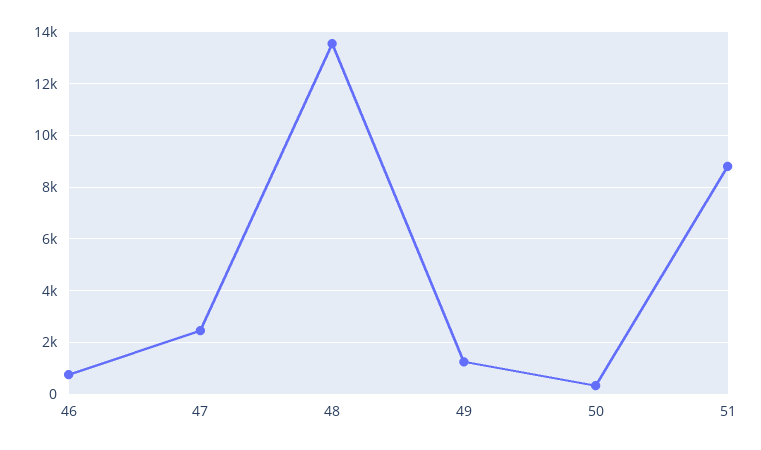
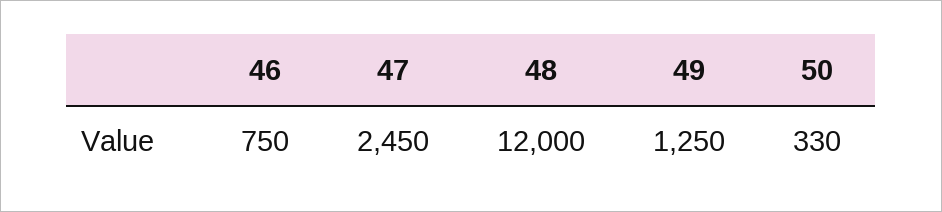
48: 13500 -> 12000
51: 8750 -> none

